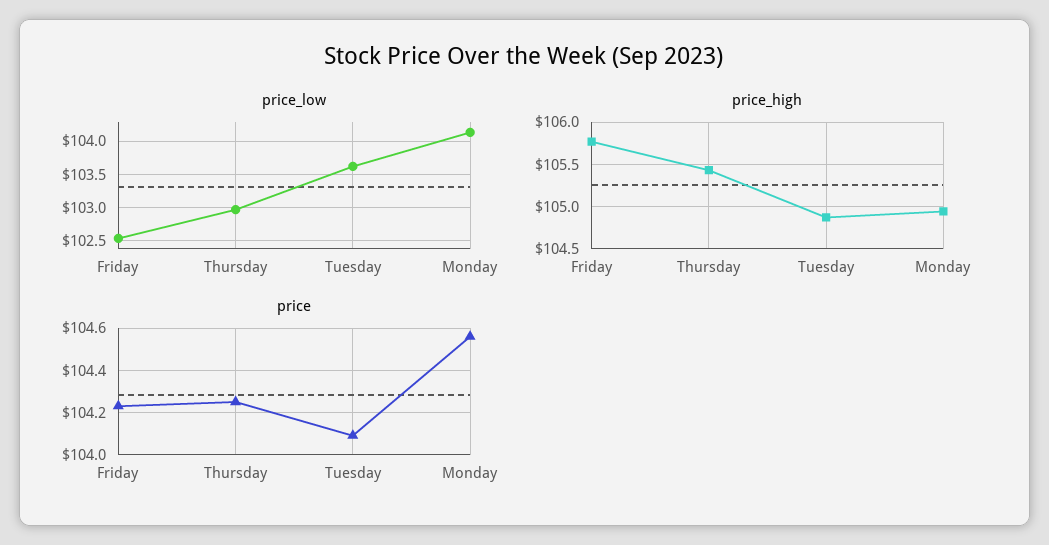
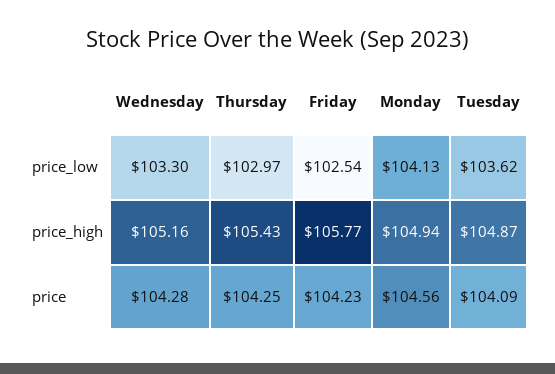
price_low, Wednesday: none -> 103.3
price_high, Wednesday: none -> 105.16
price, Wednesday: none -> 104.28

